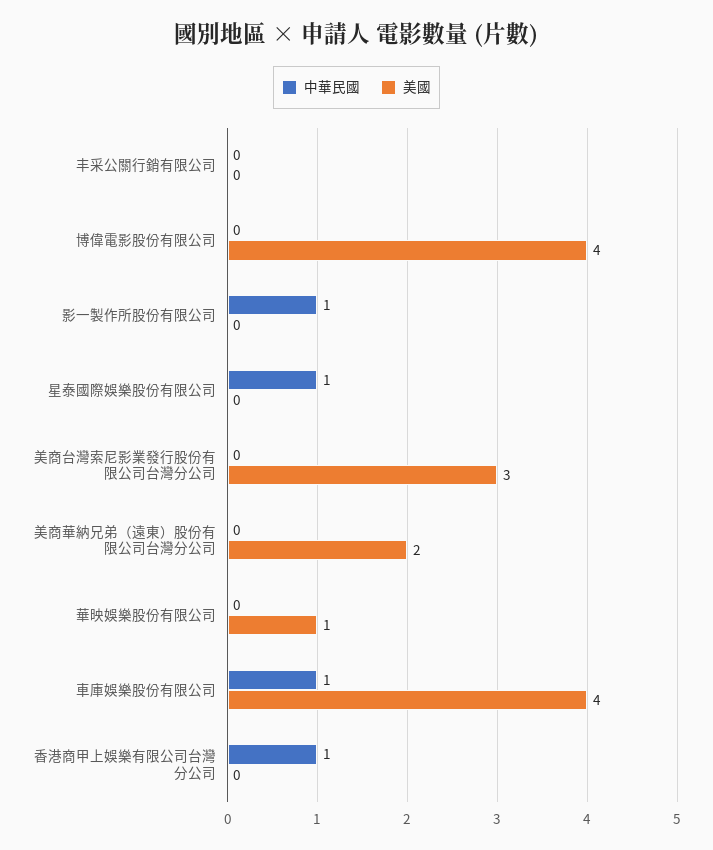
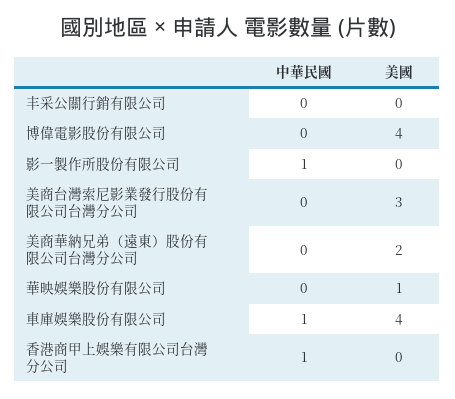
中華民國, 星泰國際娛樂股份有限公司: 1 -> none
美國, 星泰國際娛樂股份有限公司: 0 -> none

